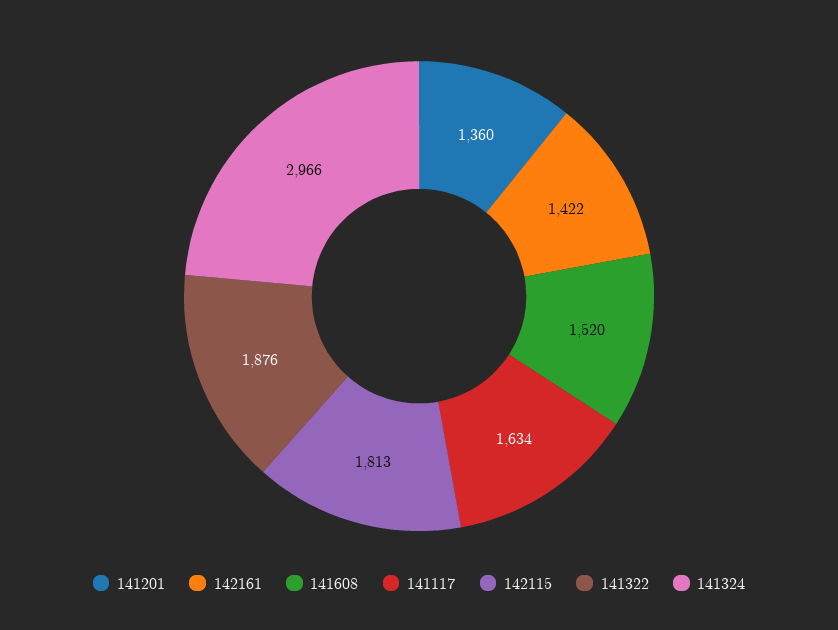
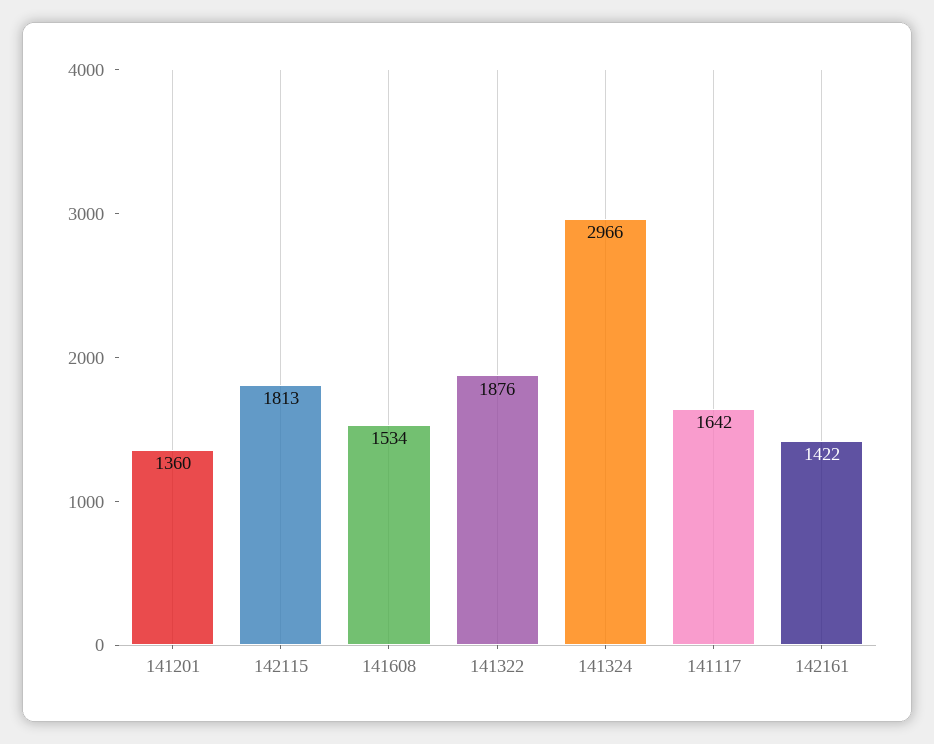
141608: 1520 -> 1534
141117: 1634 -> 1642

